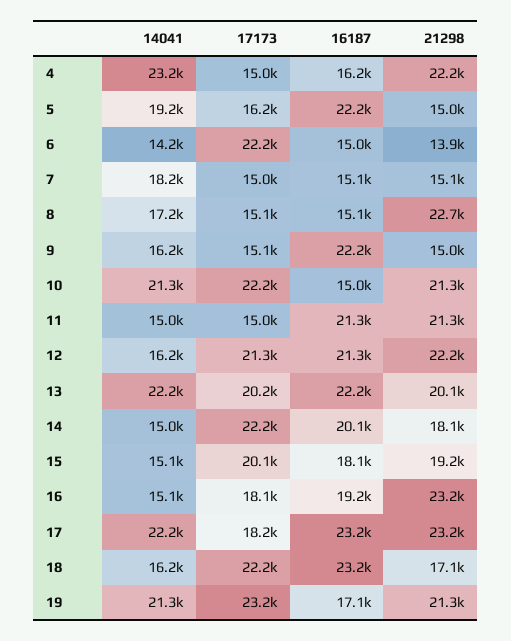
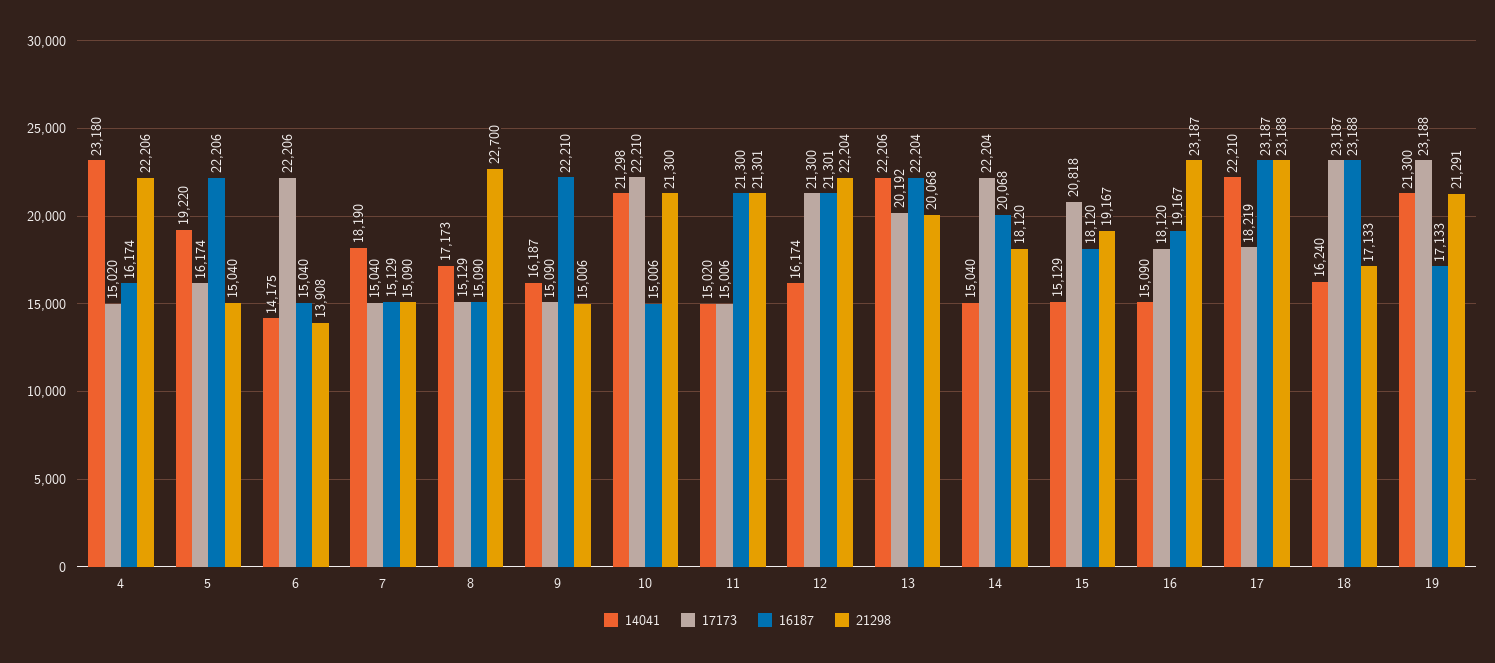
17173, 15: 20100 -> 20818
17173, 18: 22200 -> 23187

